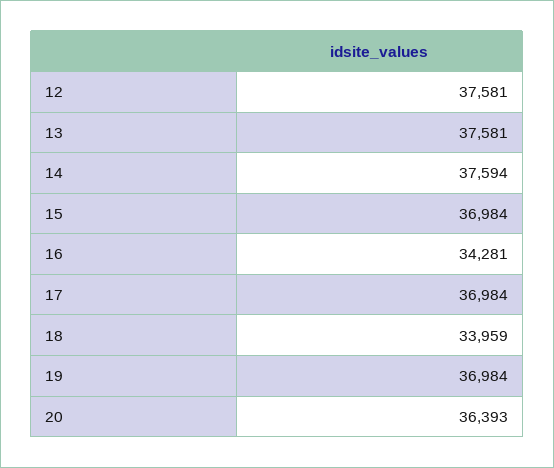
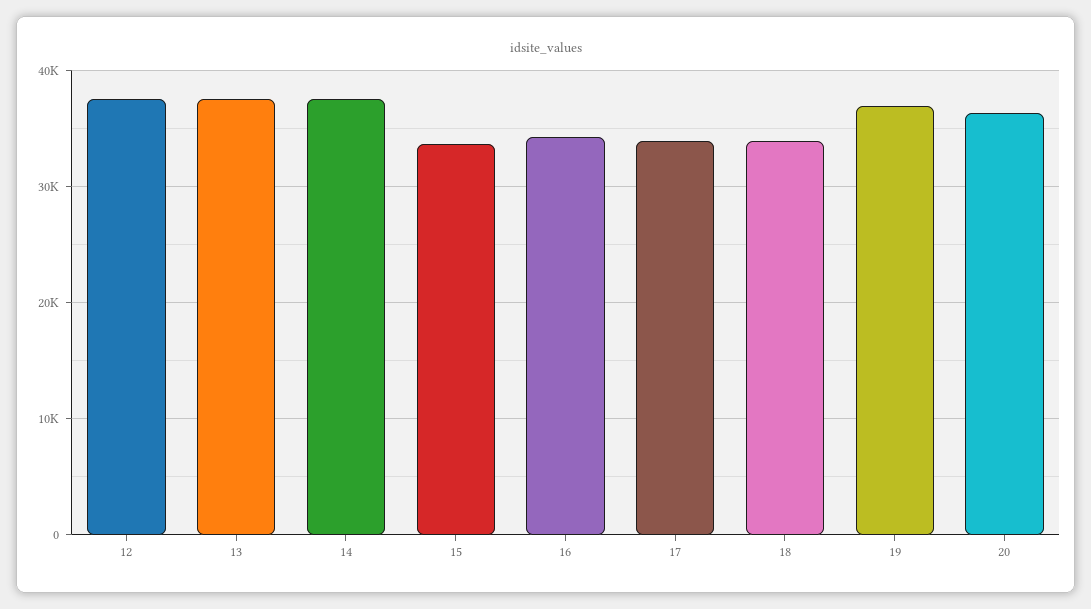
15: 36984 -> 34000
17: 36984 -> 34000

